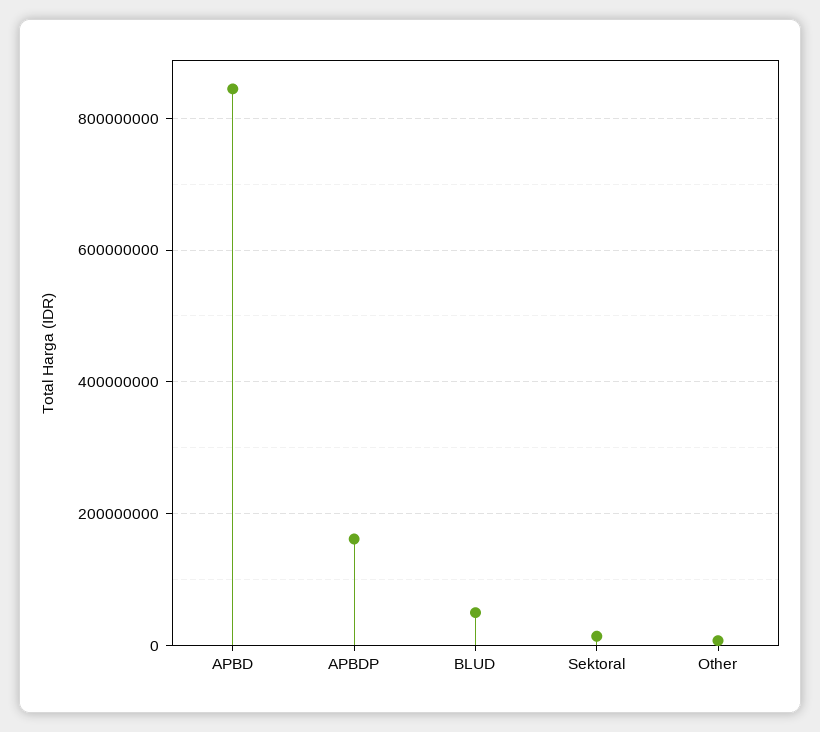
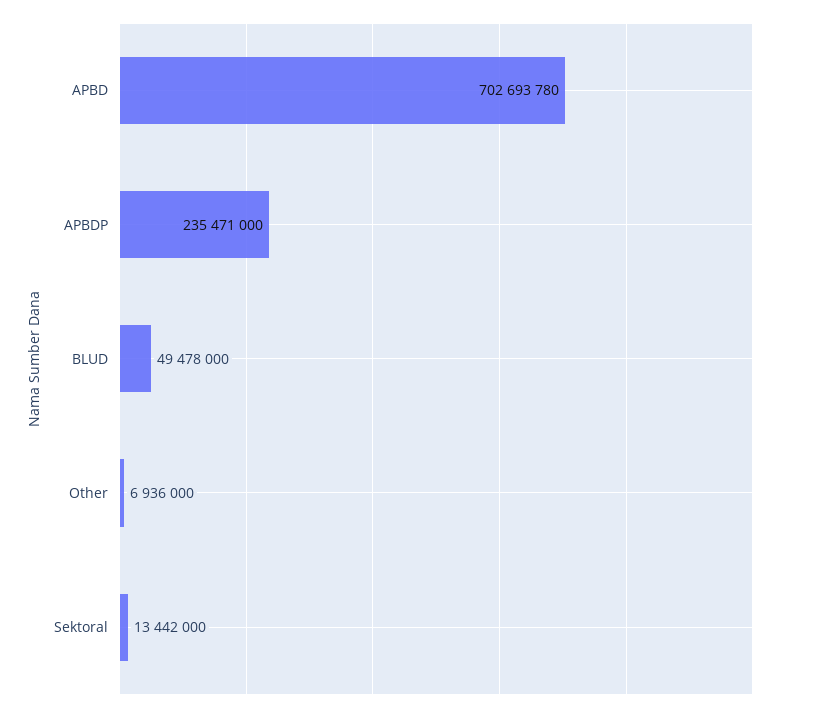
APBD: 840000000 -> 702693780
APBDP: 160000000 -> 235471000

